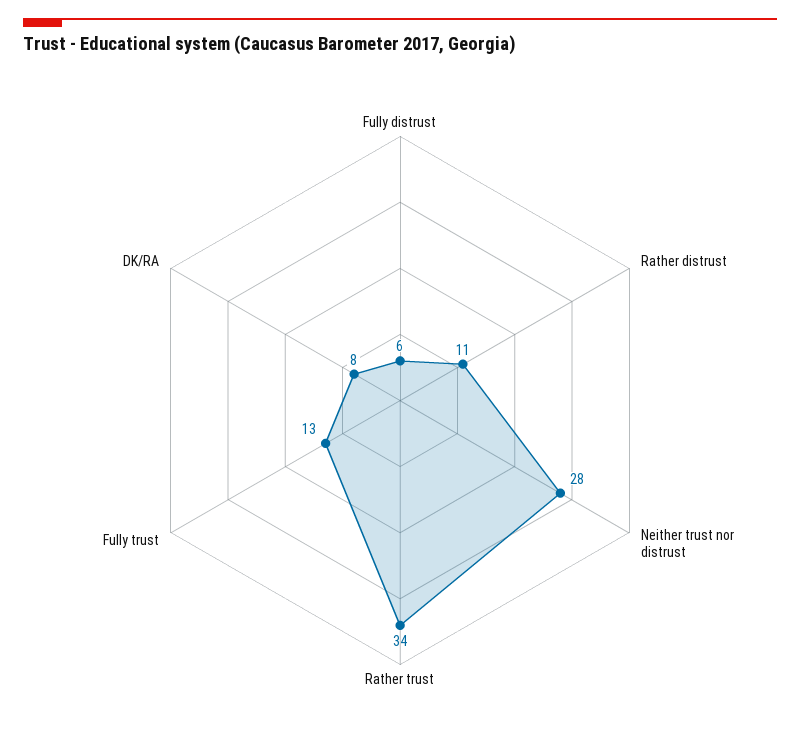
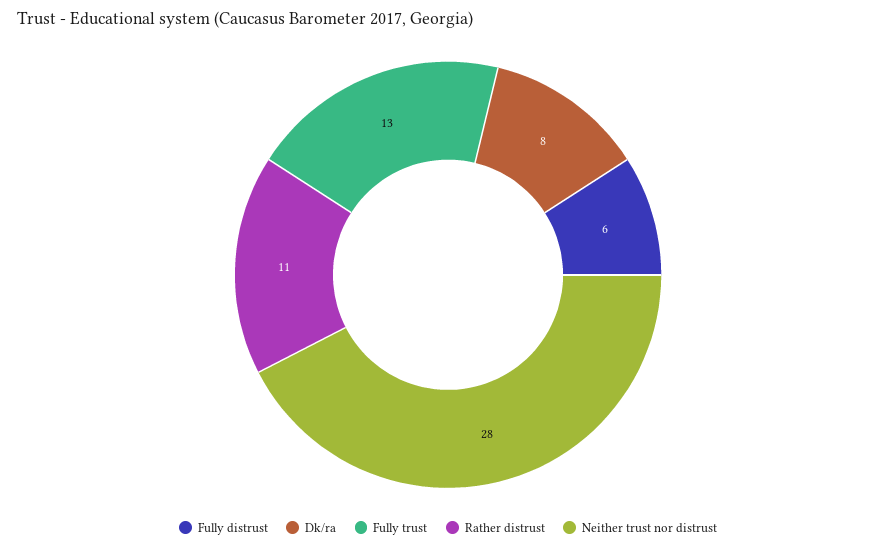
Rather trust: 34 -> none

